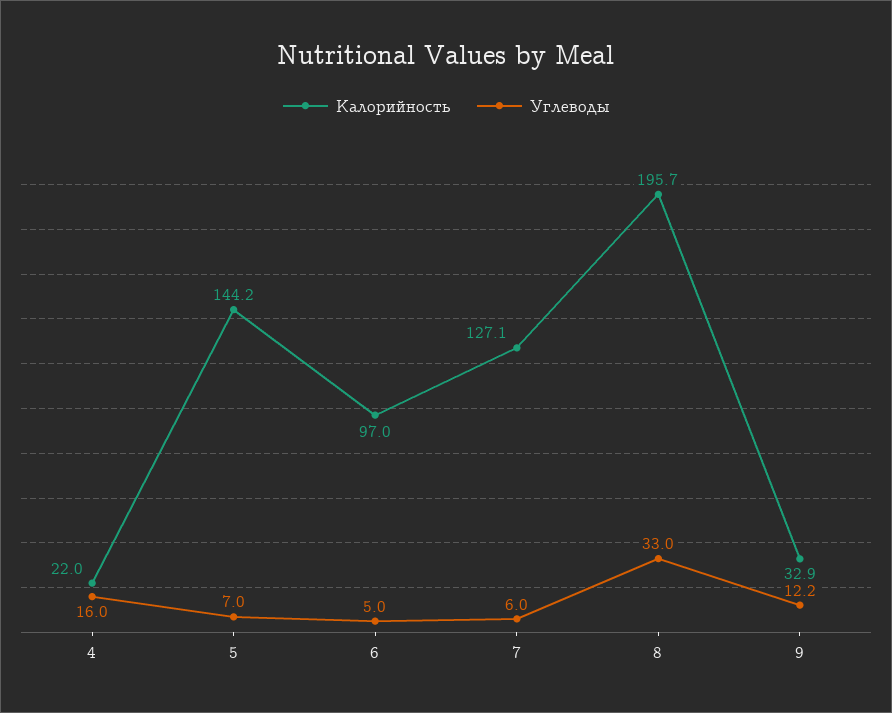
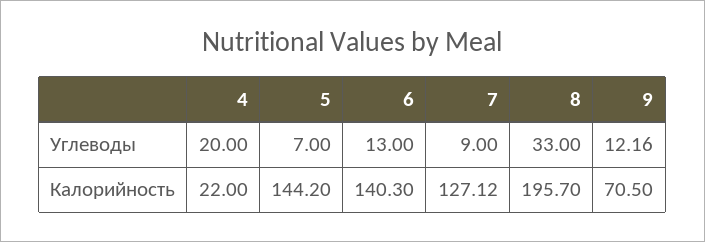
Углеводы, 4: 16 -> 20
Калорийность, 6: 97 -> 140.3
Углеводы, 6: 5 -> 13
Углеводы, 7: 6 -> 9
Калорийность, 9: 32.9 -> 70.5

